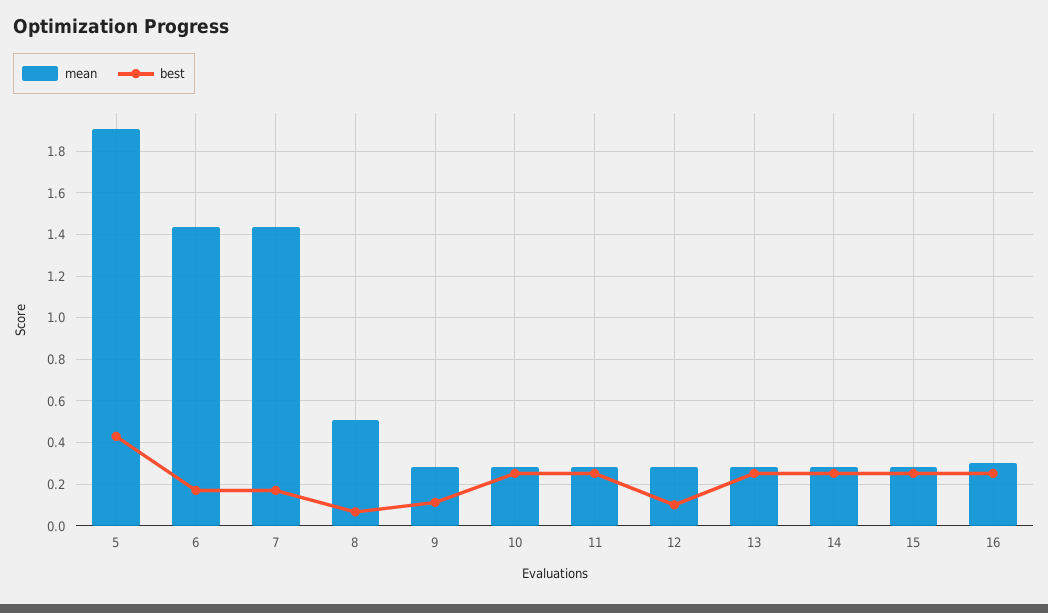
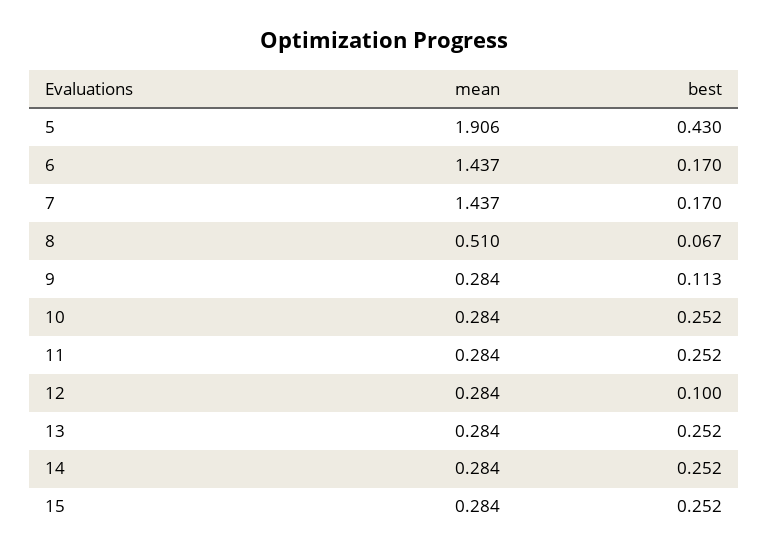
mean, 16: 0.3 -> none
best, 16: 0.25 -> none

